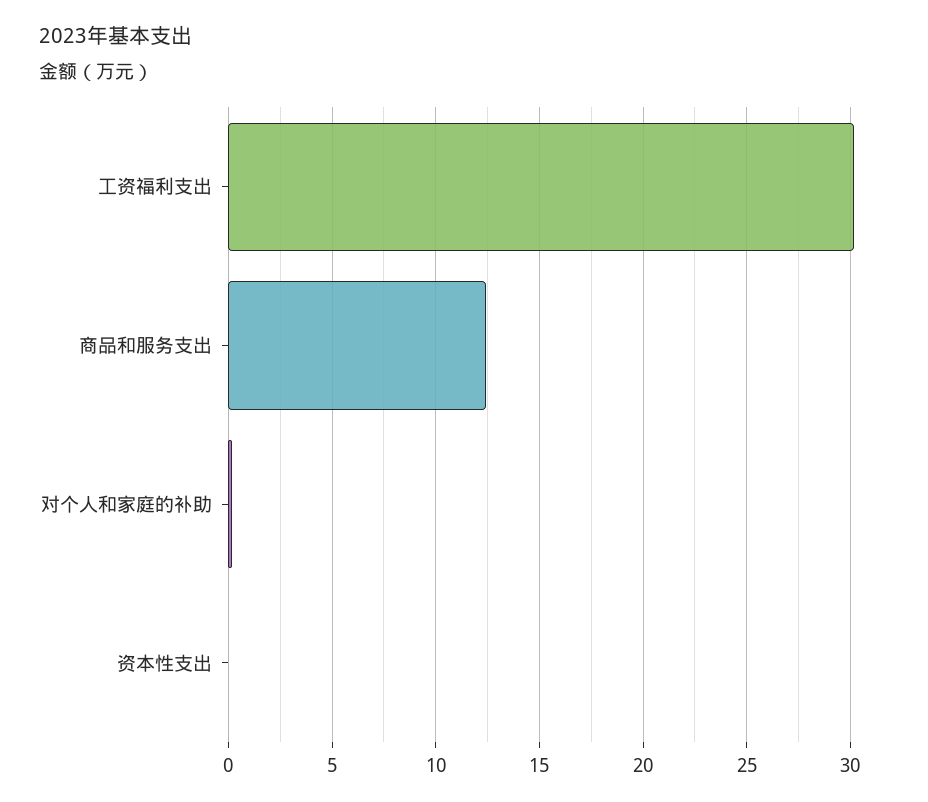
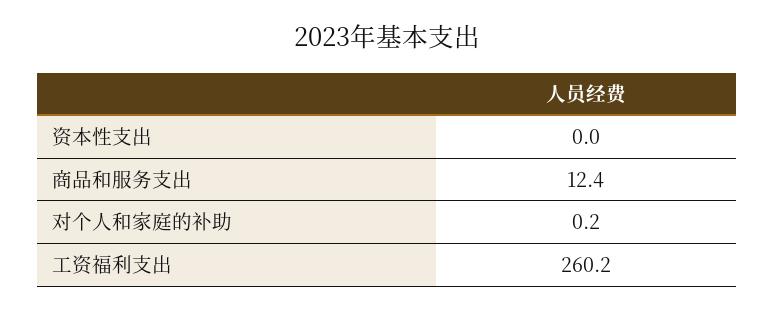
工资福利支出: 30 -> 260.2

